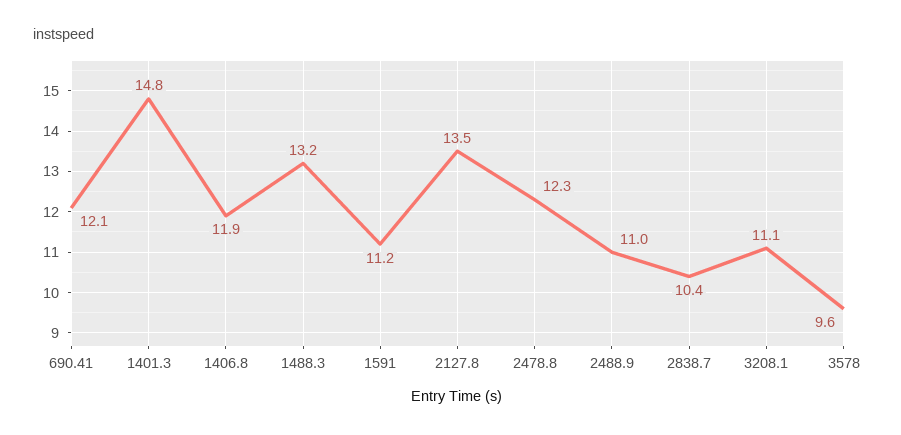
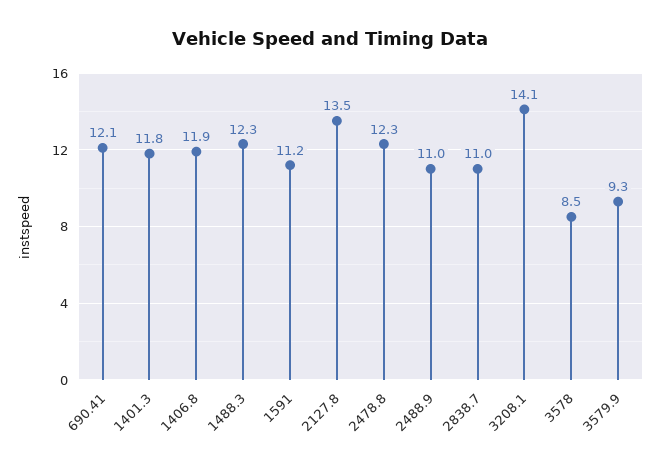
1401.3: 14.8 -> 11.8
1488.3: 13.2 -> 12.3
2838.7: 10.4 -> 11
3208.1: 11.1 -> 14.1
3578: 9.6 -> 8.5
3579.9: none -> 9.3

